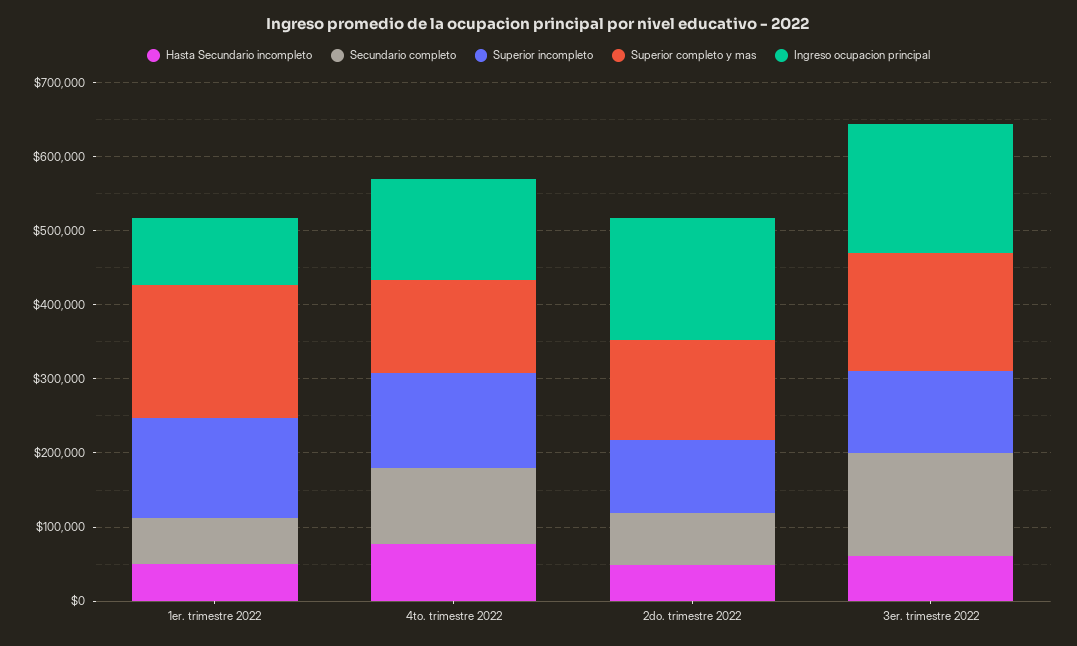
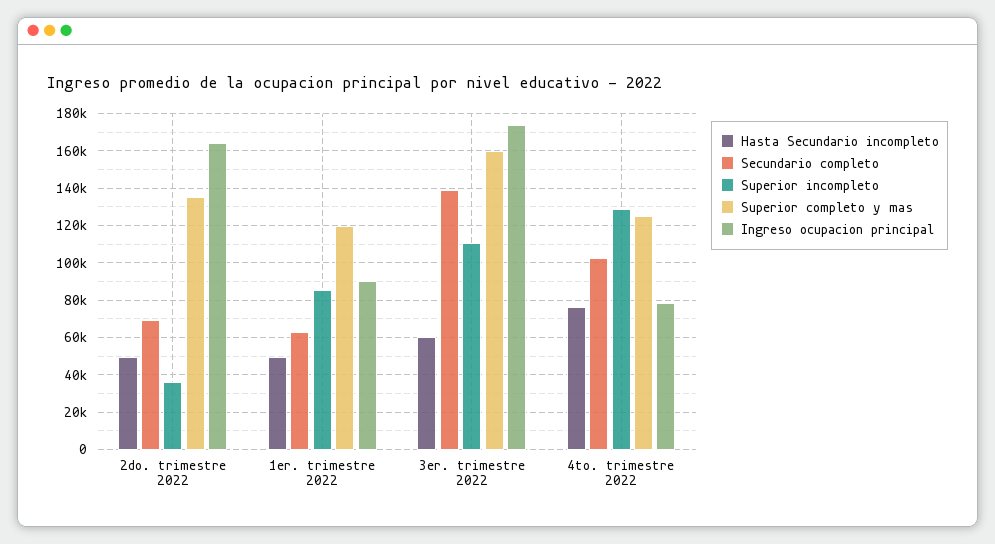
Superior incompleto, 1er. trimestre 2022: 140000 -> 85000
Superior completo y mas, 1er. trimestre 2022: 180000 -> 120000
Ingreso ocupacion principal, 4to. trimestre 2022: 140000 -> 80000
Superior incompleto, 2do. trimestre 2022: 100000 -> 35000

